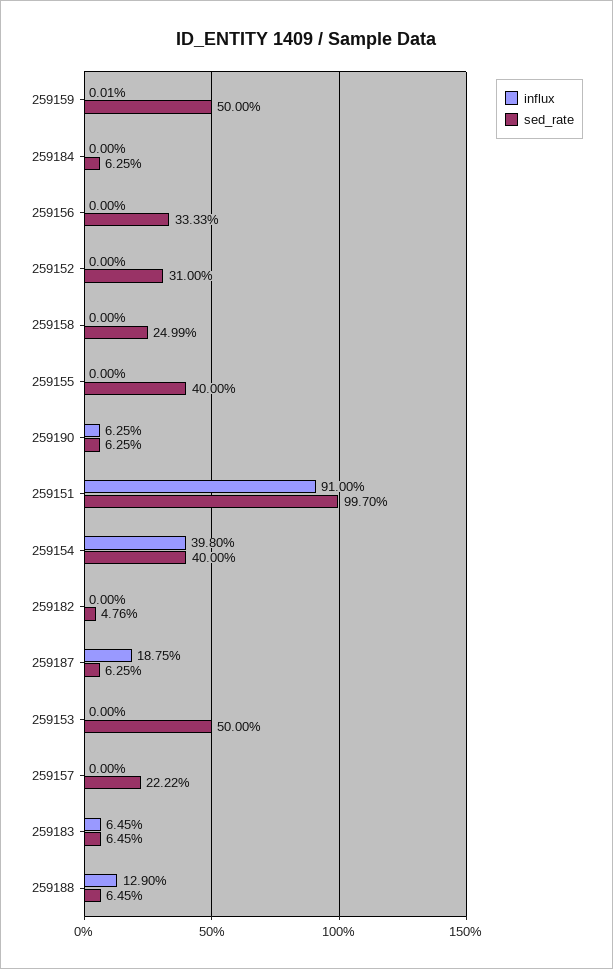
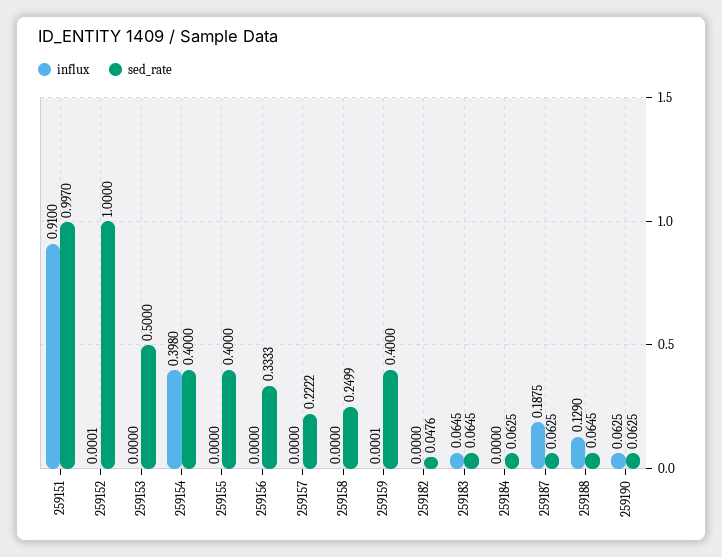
sed_rate, 259159: 0.5 -> 0.4
influx, 259152: 0 -> 0.0001
sed_rate, 259152: 0.31 -> 1

